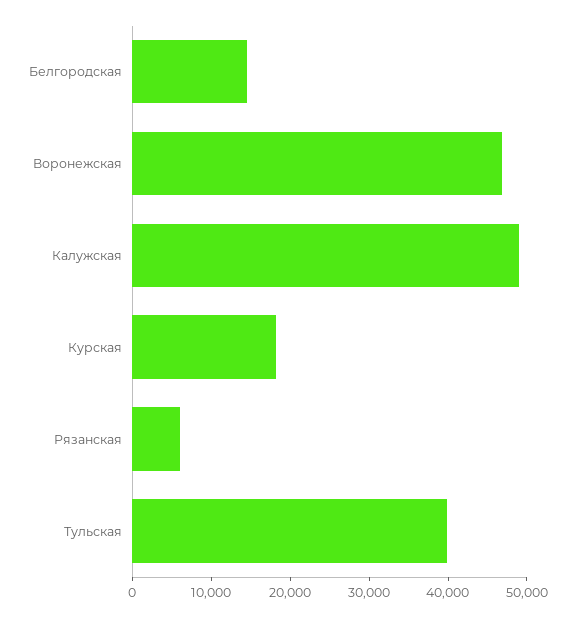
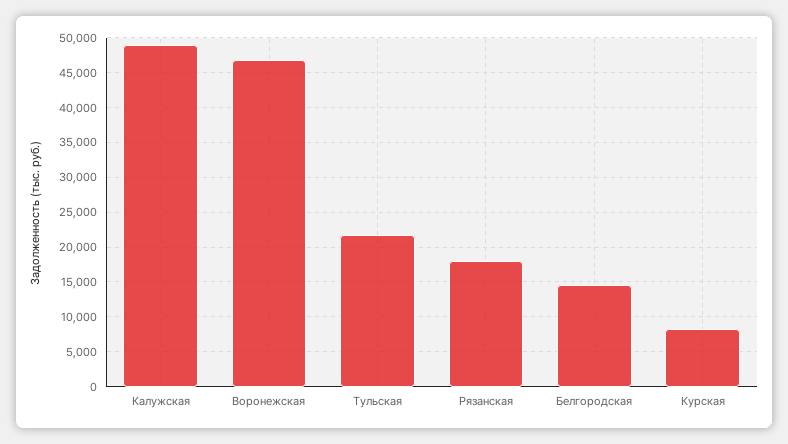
Курская: 18000 -> 8000
Рязанская: 6000 -> 18000
Тульская: 40000 -> 22000

